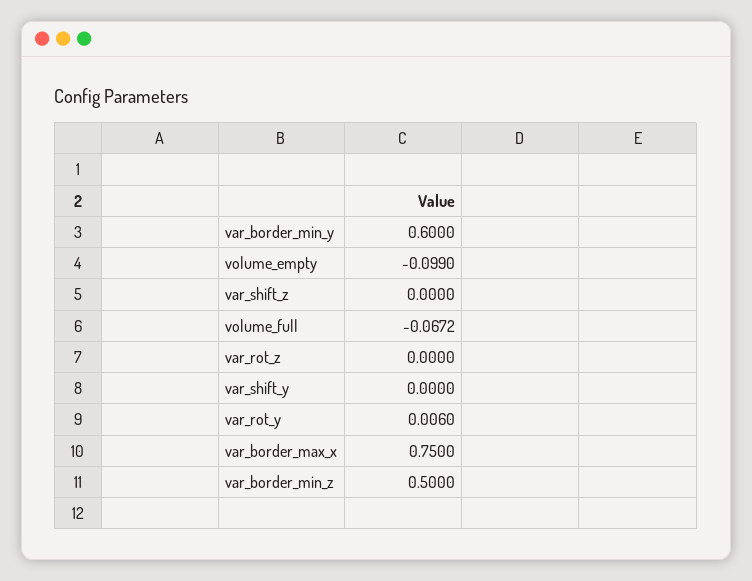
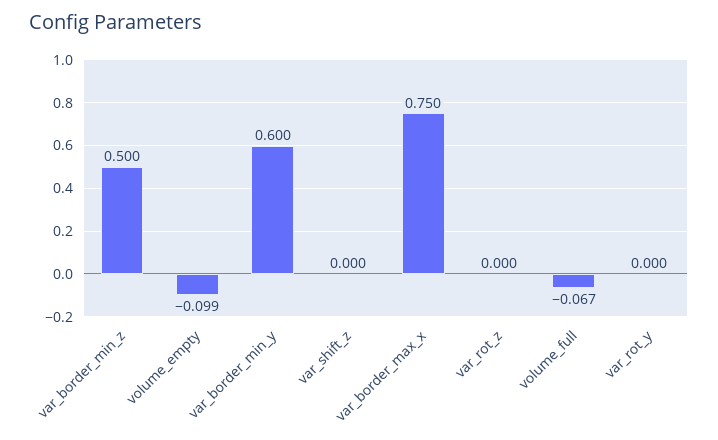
var_shift_y: 0 -> none
var_rot_y: 0.006 -> 0

